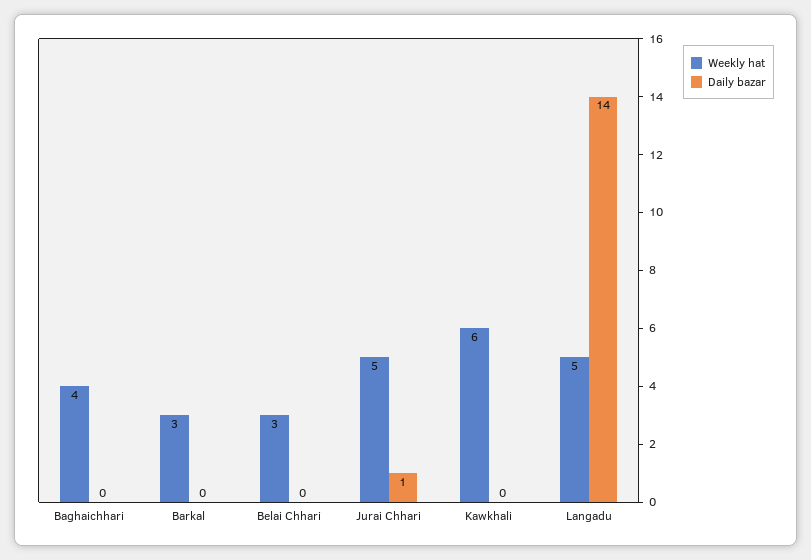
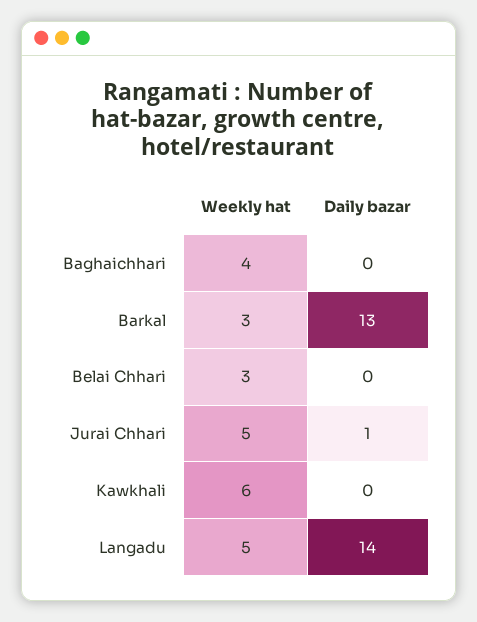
Daily bazar, Barkal: 0 -> 13

